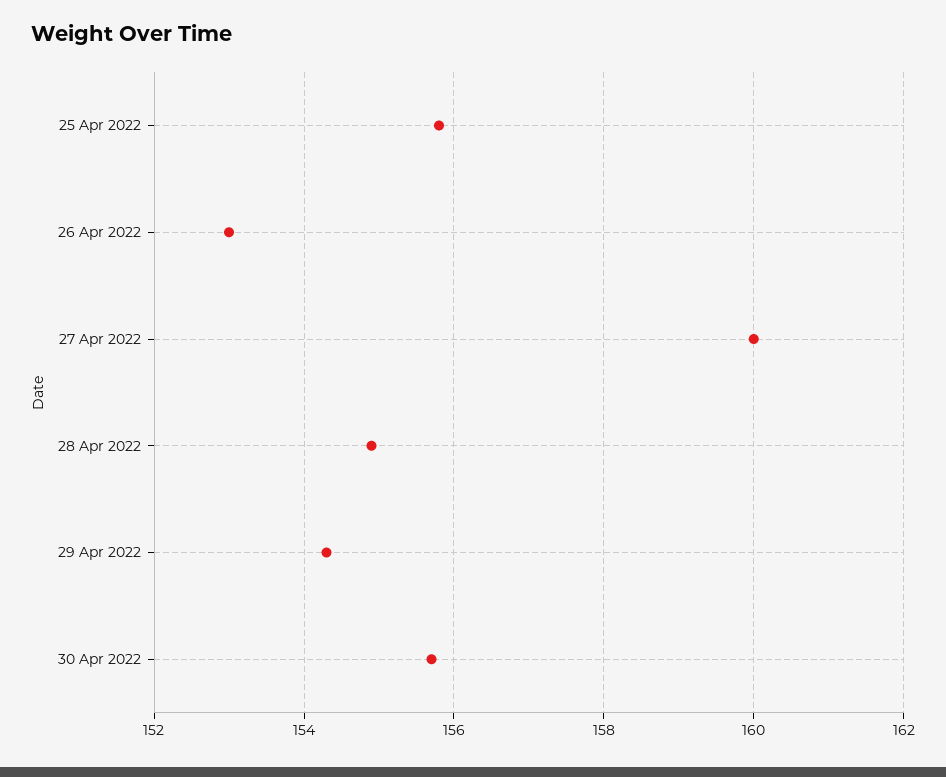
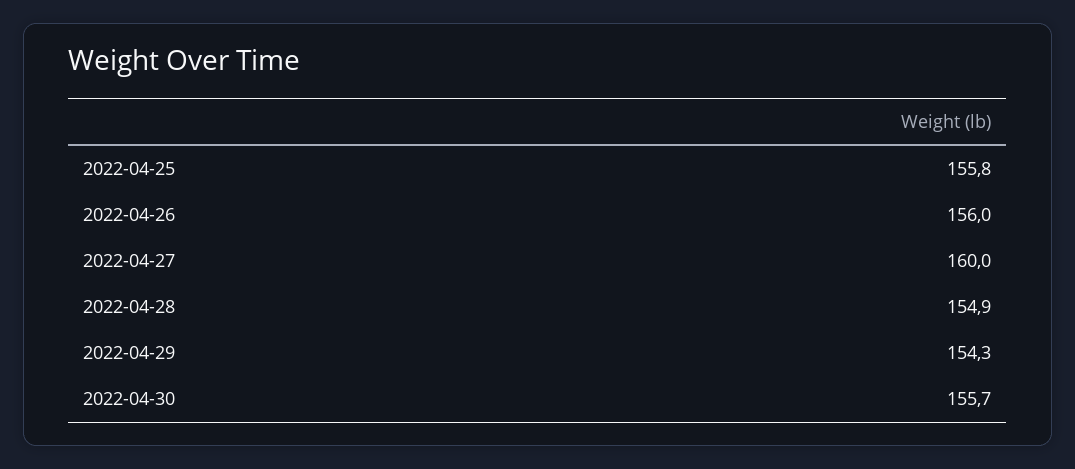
26 Apr 2022: 153 -> 156

